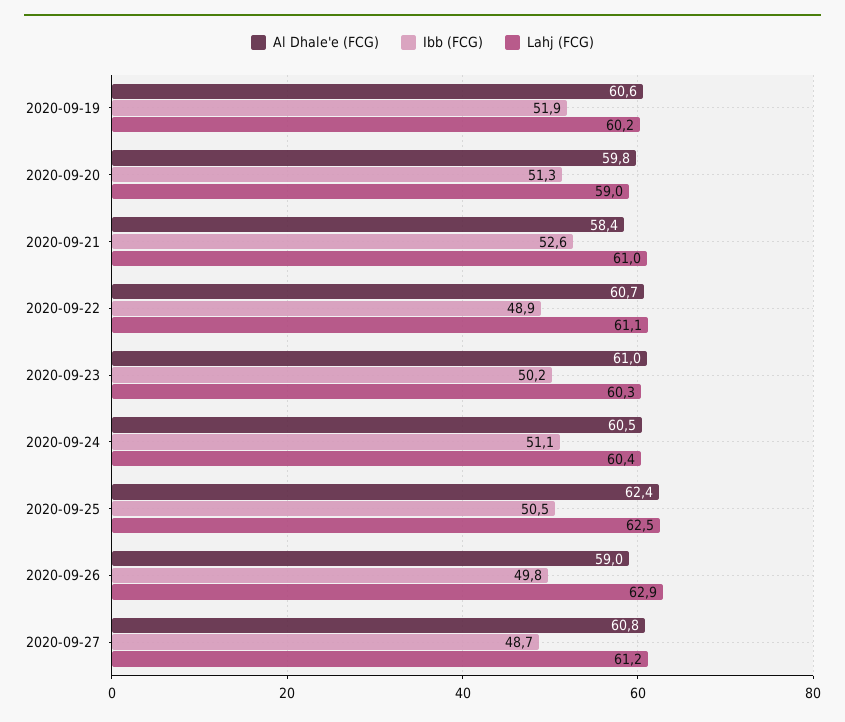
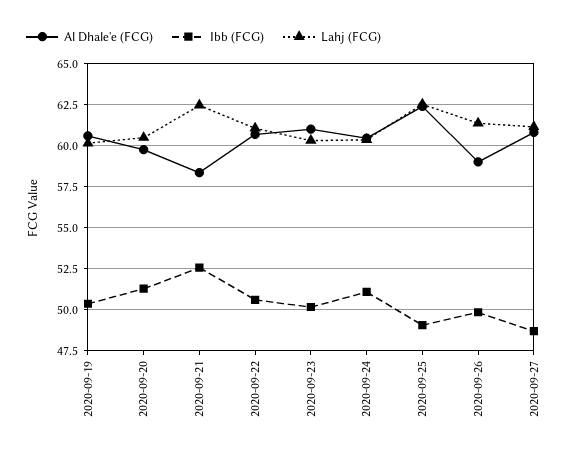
Ibb (FCG), 2020-09-19: 51.9 -> 50.5
Lahj (FCG), 2020-09-20: 59 -> 60.5
Lahj (FCG), 2020-09-21: 61 -> 62.5
Ibb (FCG), 2020-09-22: 48.9 -> 50.5
Ibb (FCG), 2020-09-25: 50.5 -> 49
Lahj (FCG), 2020-09-26: 62.9 -> 61.5

